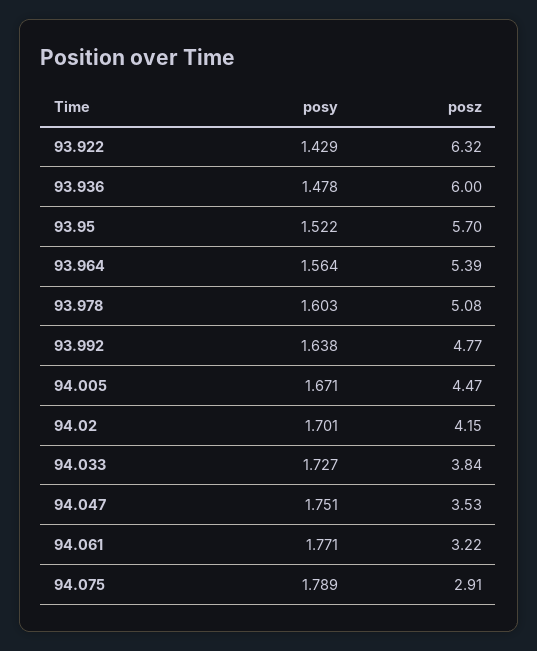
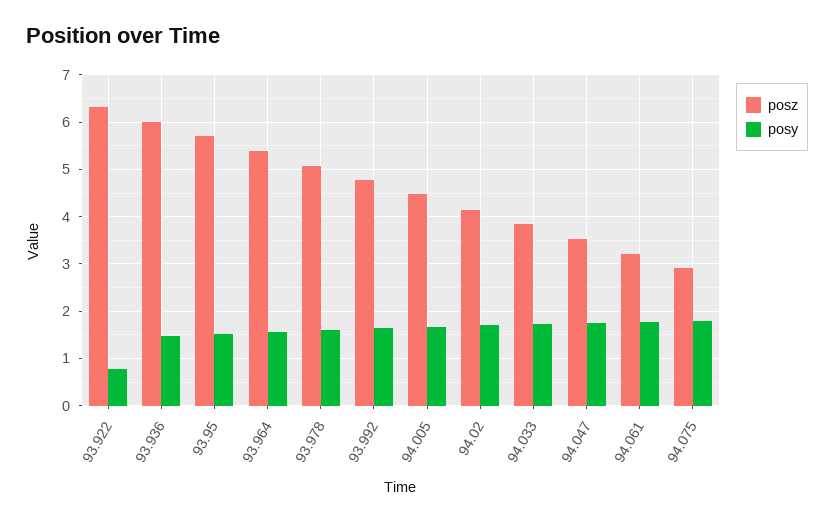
posy, 93.922: 1.429 -> 0.8

